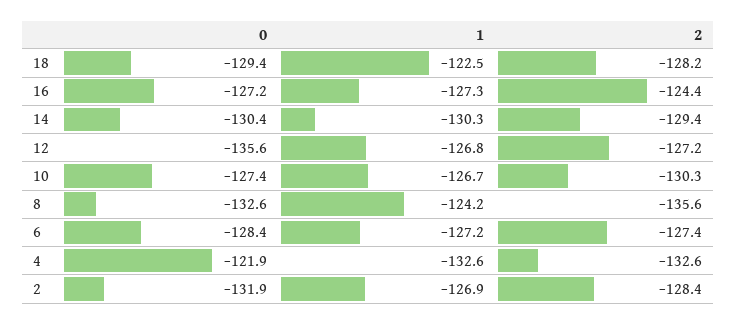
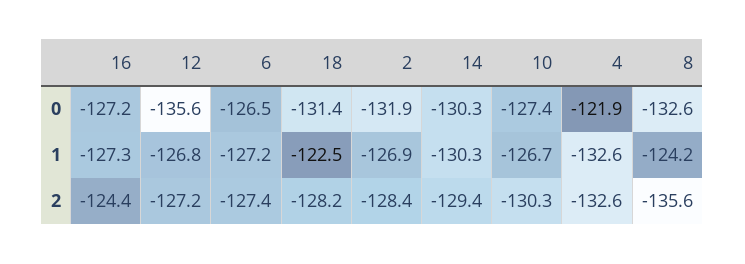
0, 18: -129.4 -> -131.4
0, 14: -130.4 -> -130.3
0, 6: -128.4 -> -126.5

